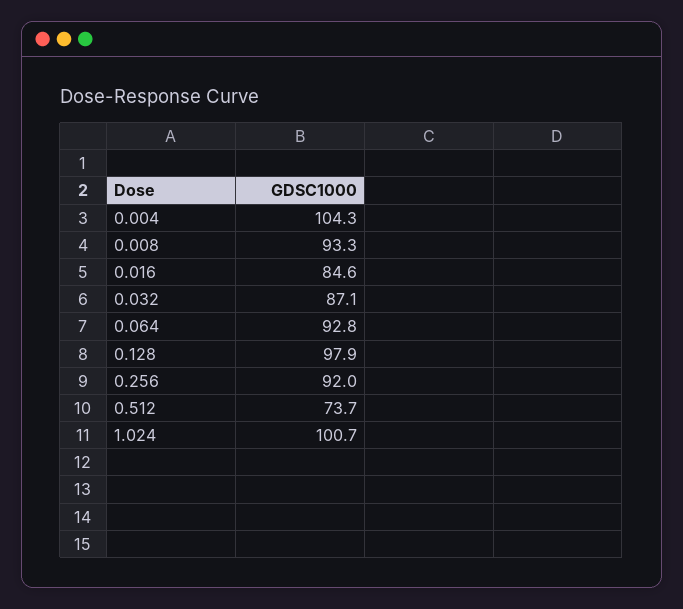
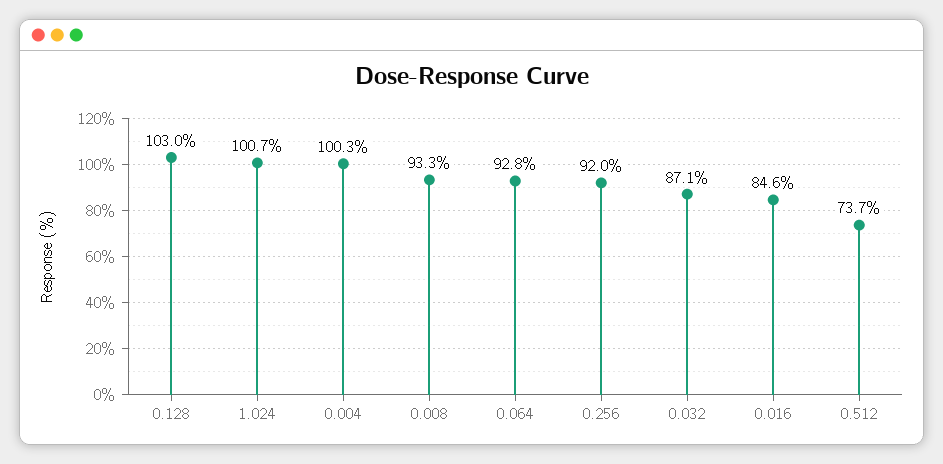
0.004: 104.3 -> 100.3
0.128: 97.9 -> 103

